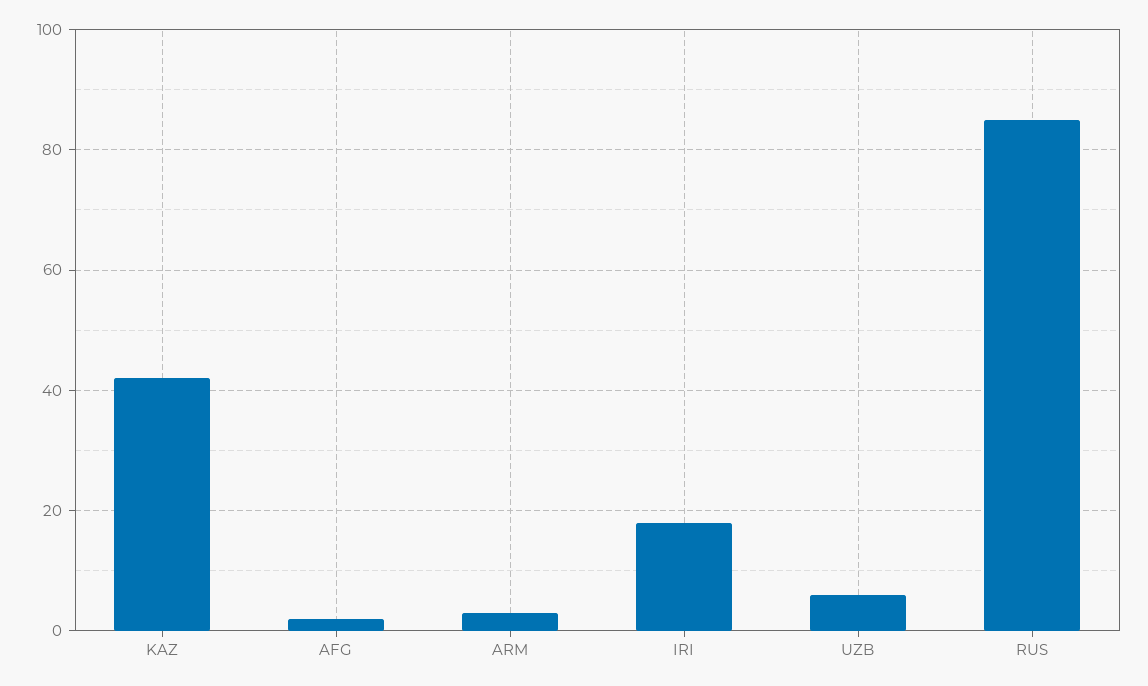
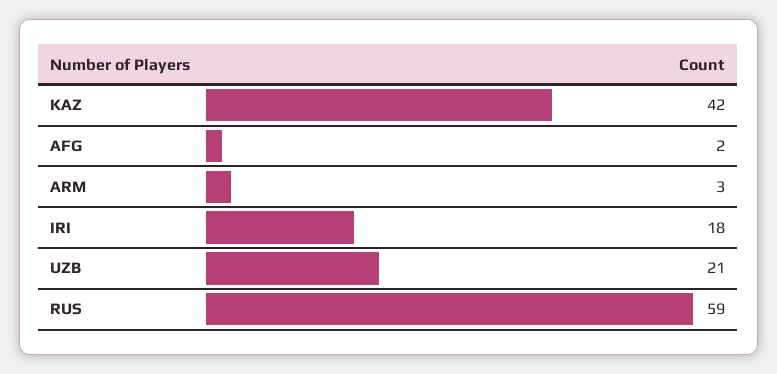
UZB: 5 -> 21
RUS: 85 -> 59

